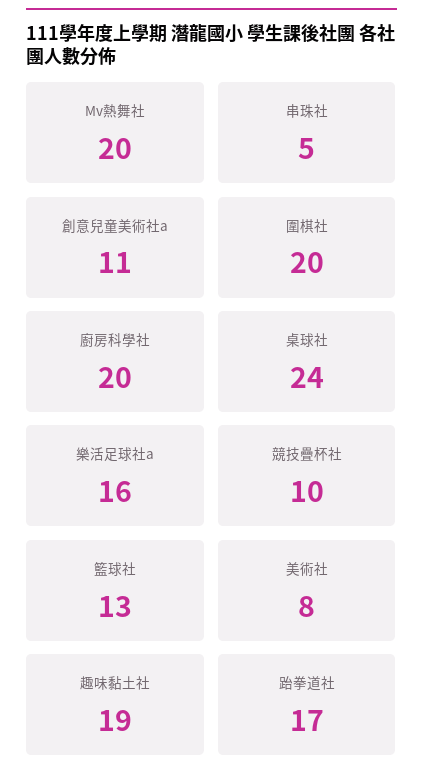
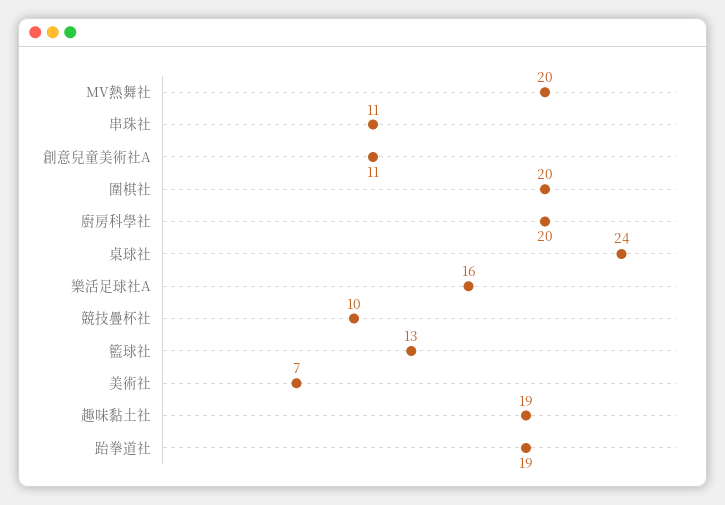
串珠社: 5 -> 11
美術社: 8 -> 7
跆拳道社: 17 -> 19

